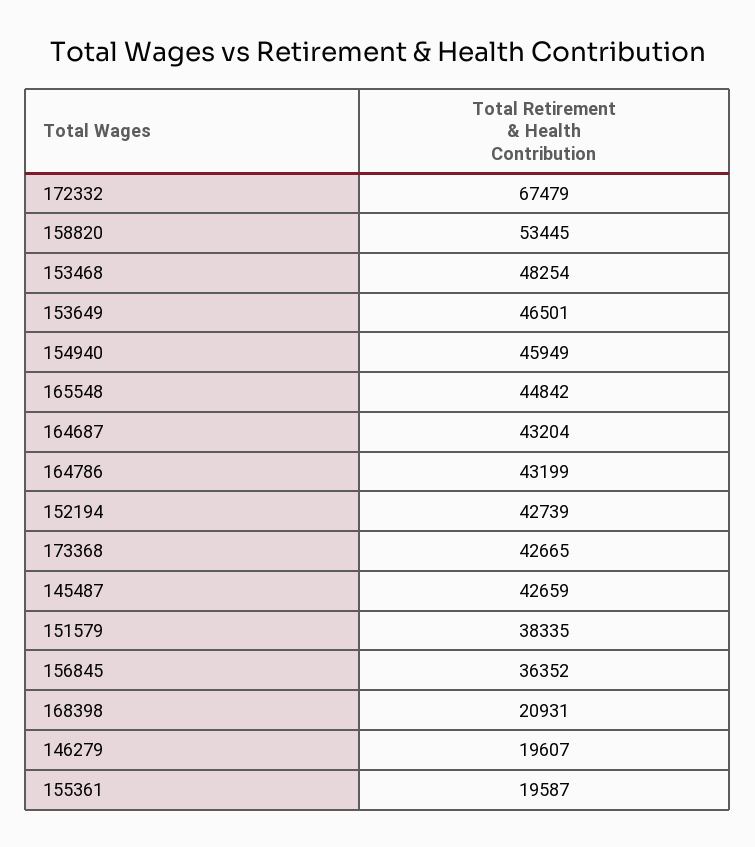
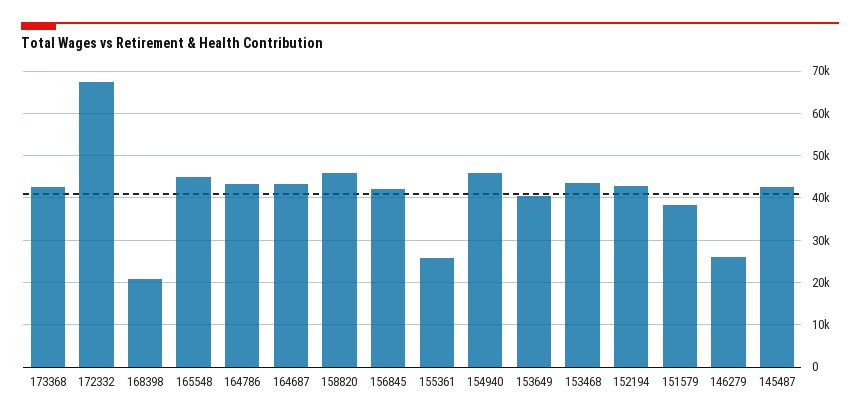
158820: 53445 -> 46000
153468: 48254 -> 44000
153649: 46501 -> 40000
156845: 36352 -> 42000
146279: 19607 -> 26000
155361: 19587 -> 26000

